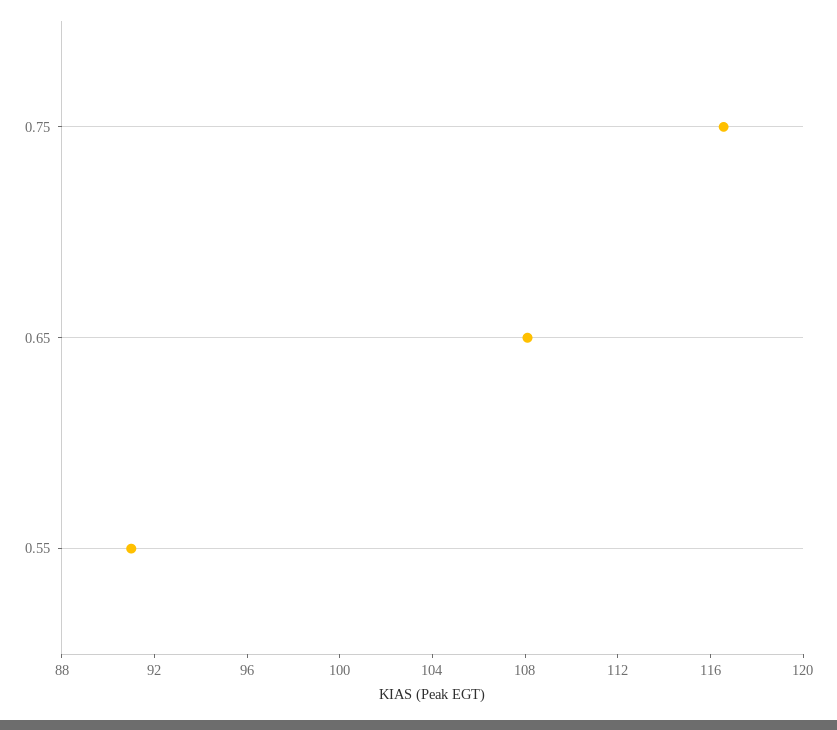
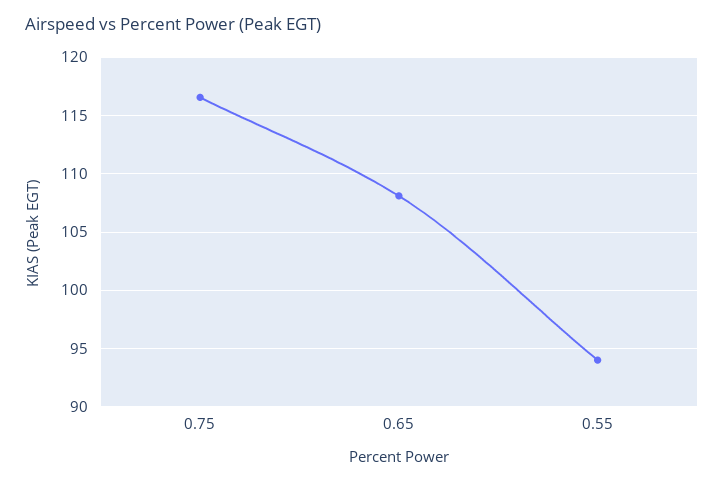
0.55: 91 -> 94

